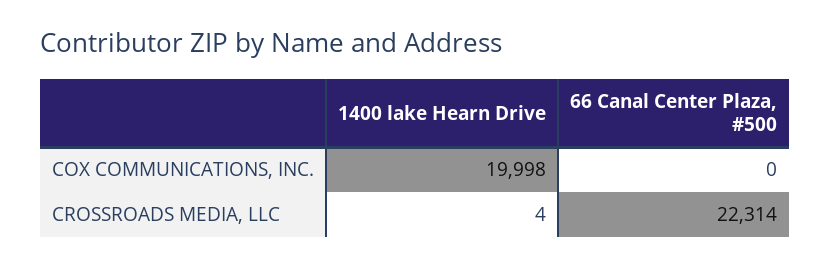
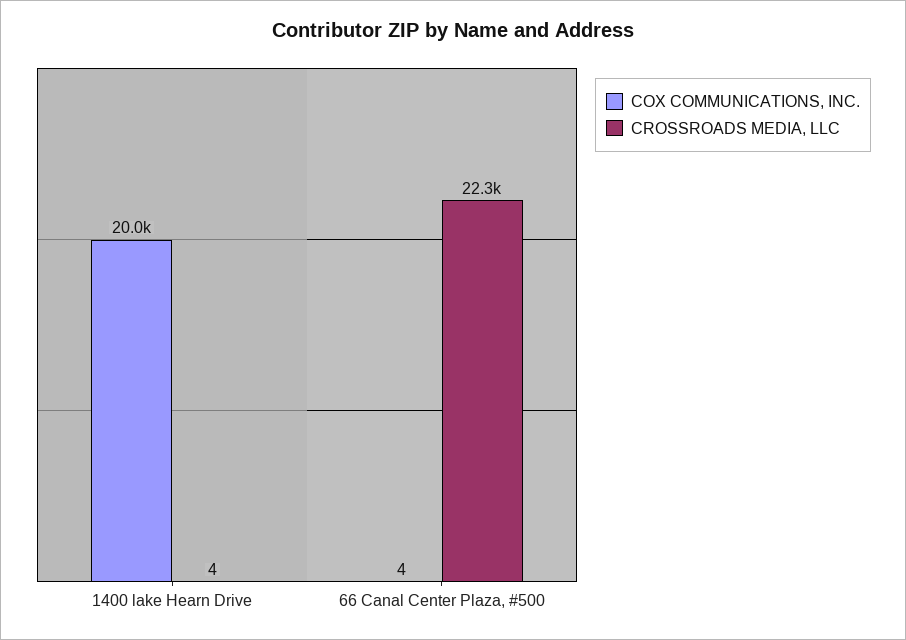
COX COMMUNICATIONS, INC., 66 Canal Center Plaza, #500: 0 -> 4

